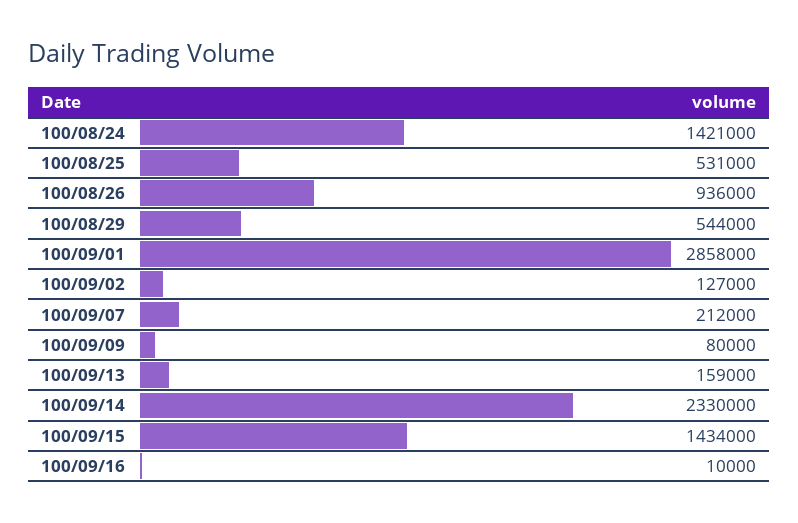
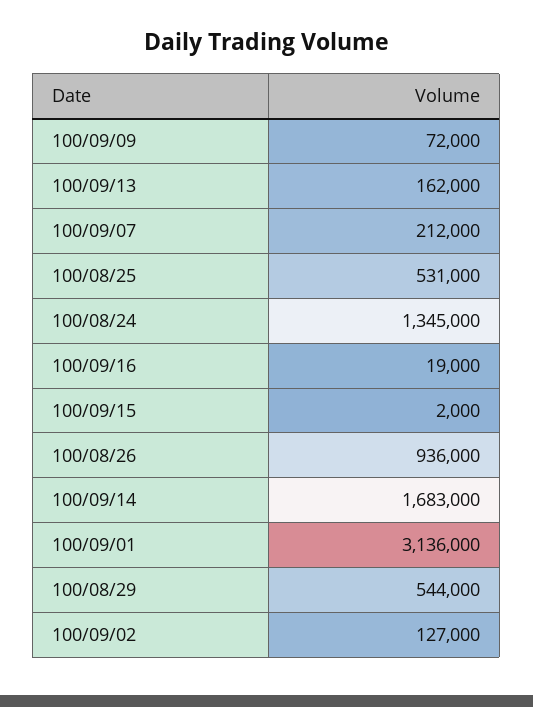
100/08/24: 1421000 -> 1345000
100/09/01: 2858000 -> 3136000
100/09/09: 80000 -> 72000
100/09/13: 159000 -> 162000
100/09/14: 2330000 -> 1683000
100/09/15: 1434000 -> 2000
100/09/16: 10000 -> 19000

